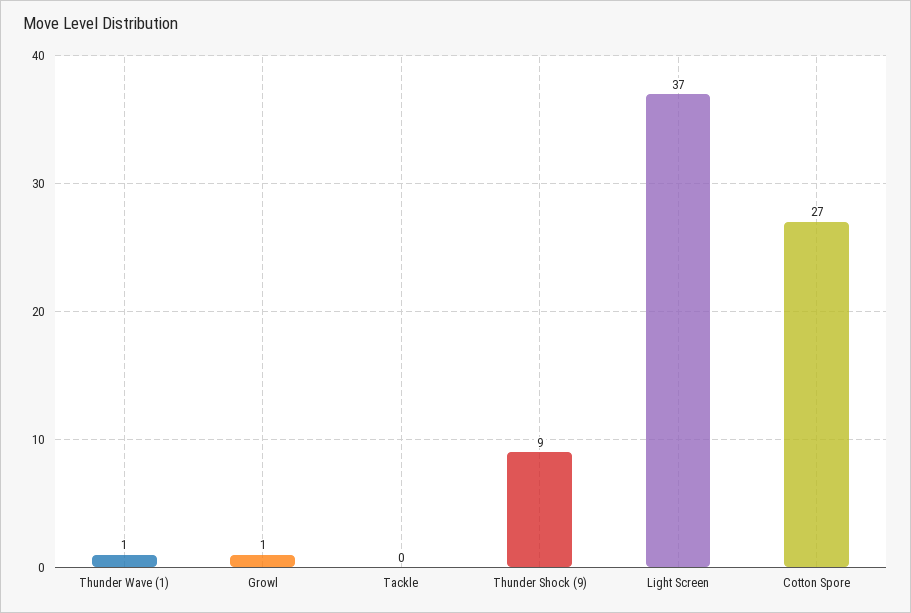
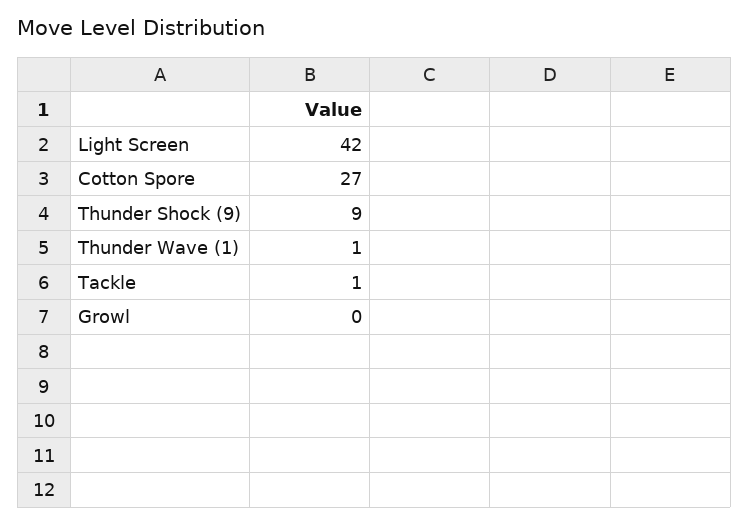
Growl: 1 -> 0
Tackle: 0 -> 1
Light Screen: 37 -> 42

